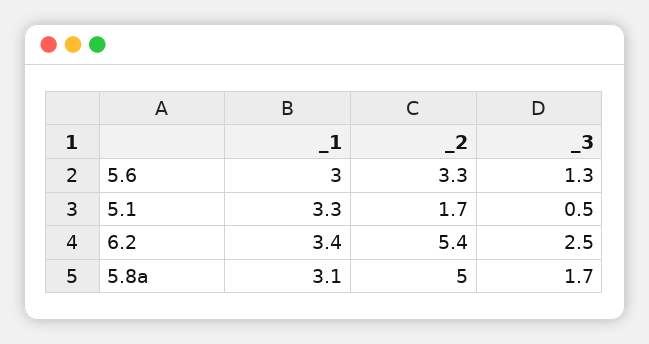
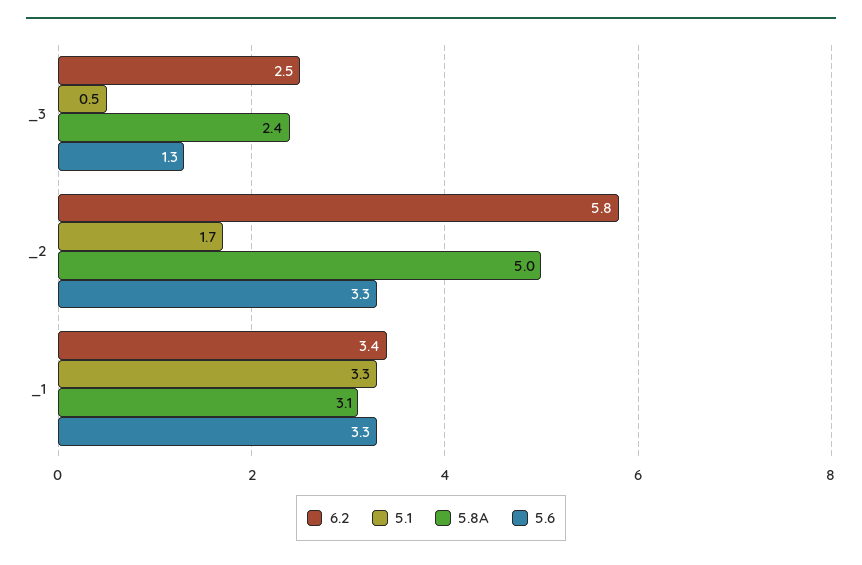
5.6, _1: 3 -> 3.3
6.2, _2: 5.4 -> 5.8
5.8a, _3: 1.7 -> 2.4

